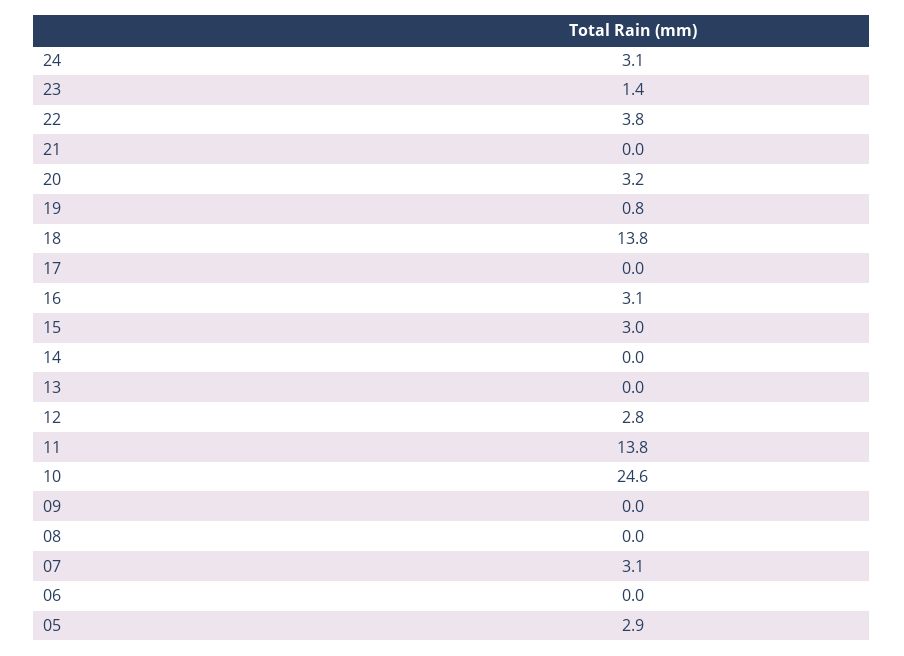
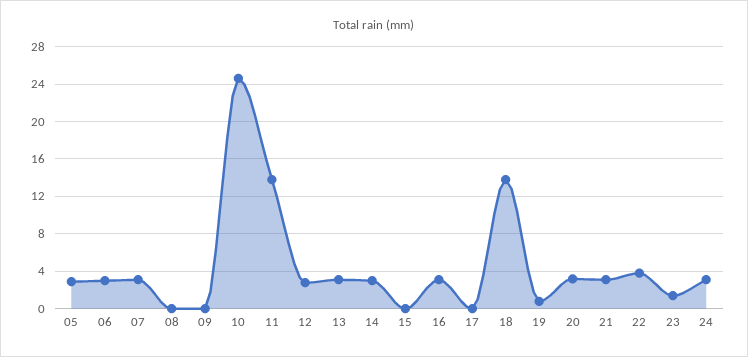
21: 0 -> 3
15: 3 -> 0
14: 0 -> 3
13: 0 -> 3
06: 0 -> 3

